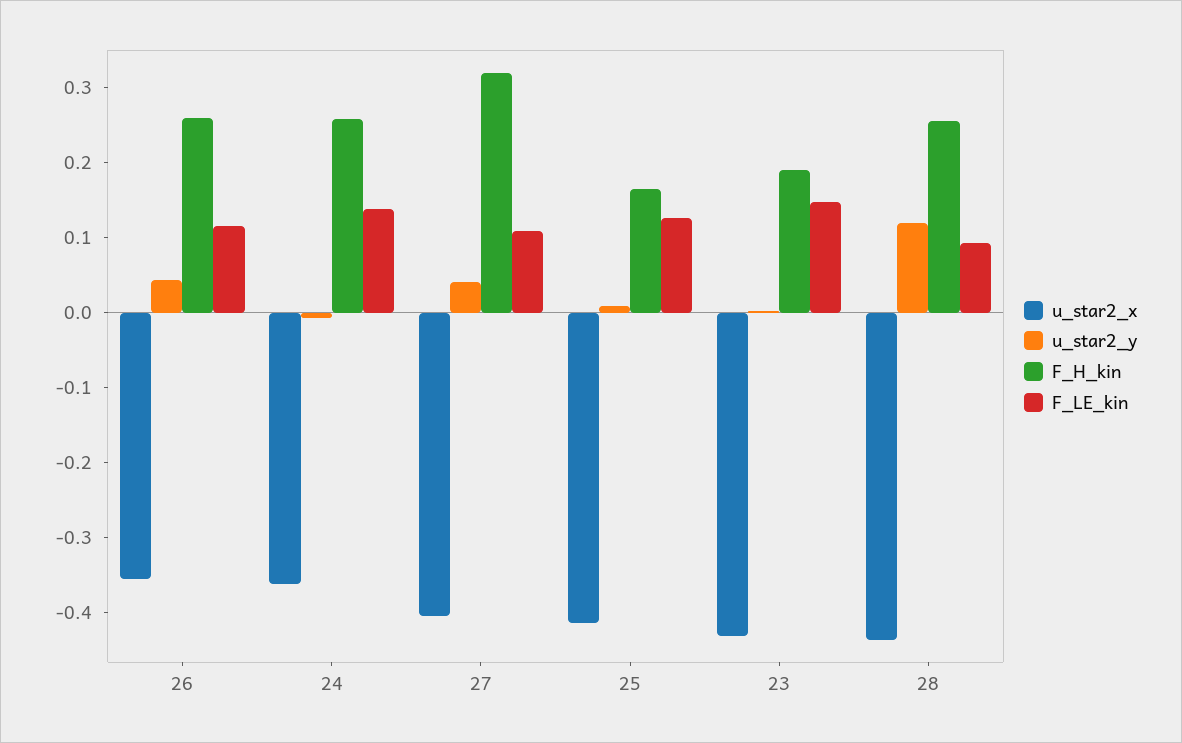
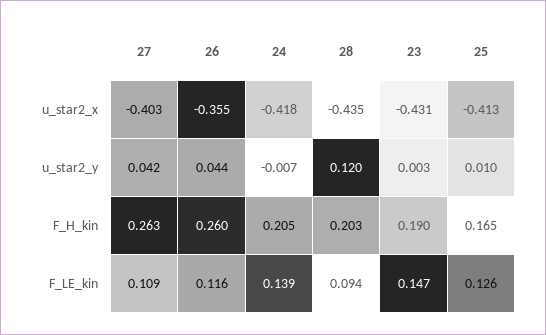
u_star2_x, 24: -0.36 -> -0.418
F_H_kin, 24: 0.26 -> 0.205
F_H_kin, 27: 0.32 -> 0.263
F_H_kin, 28: 0.26 -> 0.203

